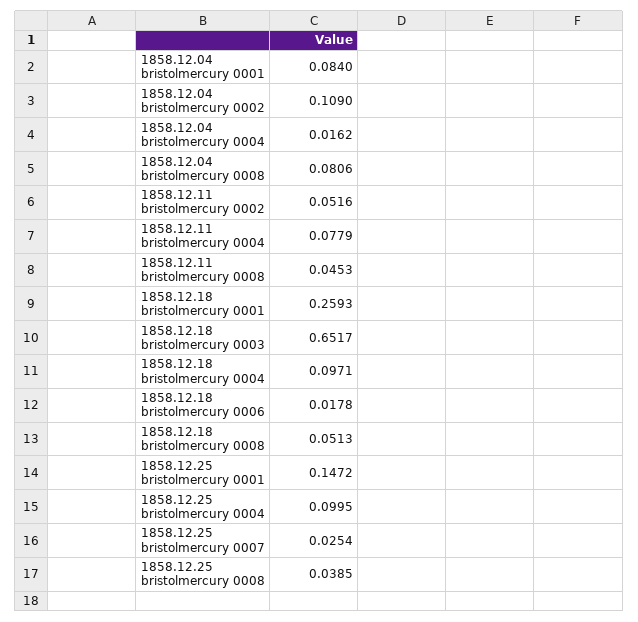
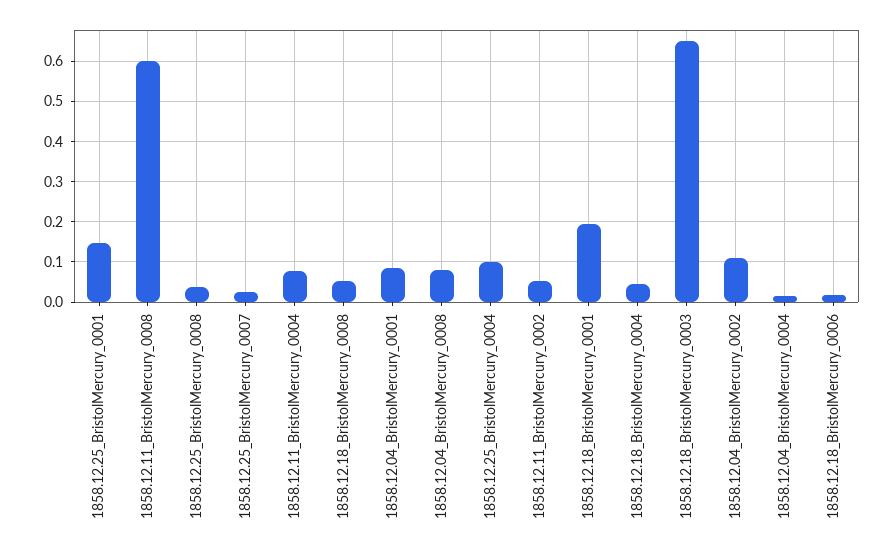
1858.12.11 bristolmercury 0008: 0.0453 -> 0.6
1858.12.18 bristolmercury 0001: 0.2593 -> 0.2
1858.12.18 bristolmercury 0004: 0.0971 -> 0.04

